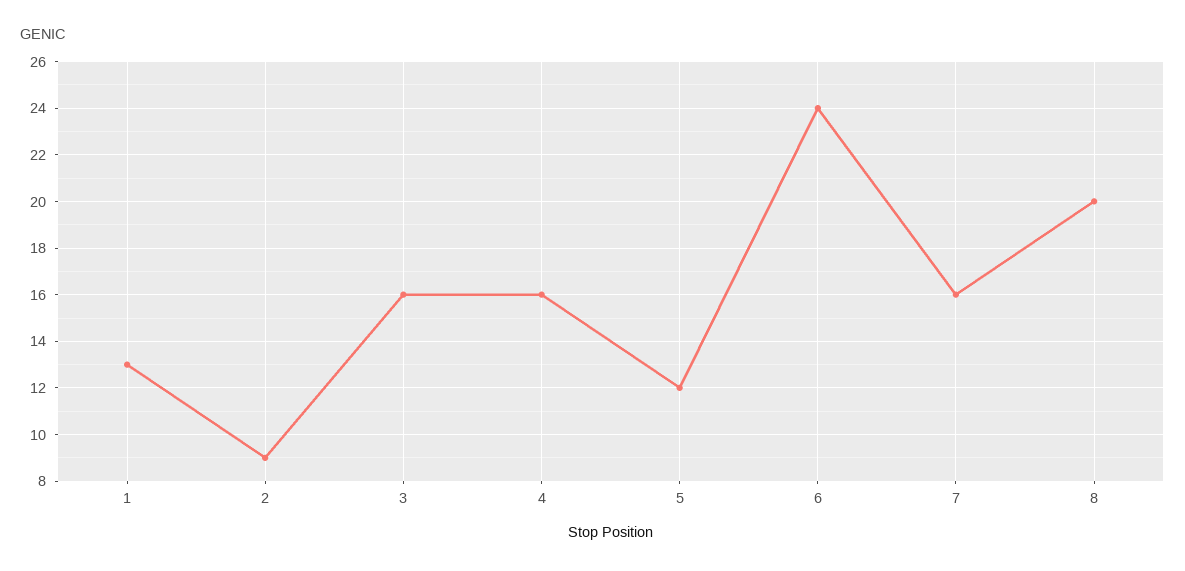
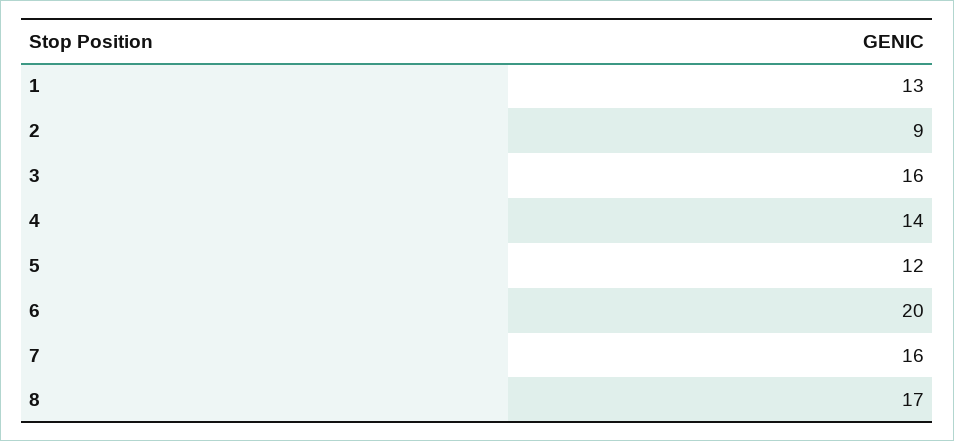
4: 16 -> 14
6: 24 -> 20
8: 20 -> 17

